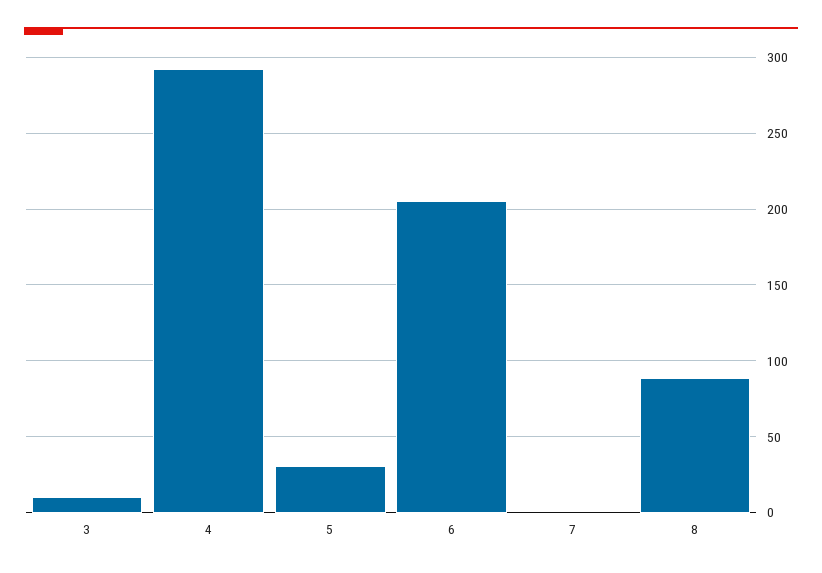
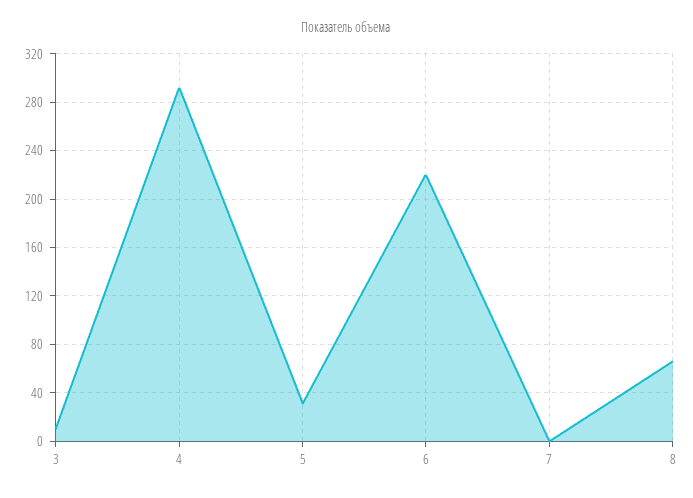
6: 205 -> 220
8: 90 -> 65

